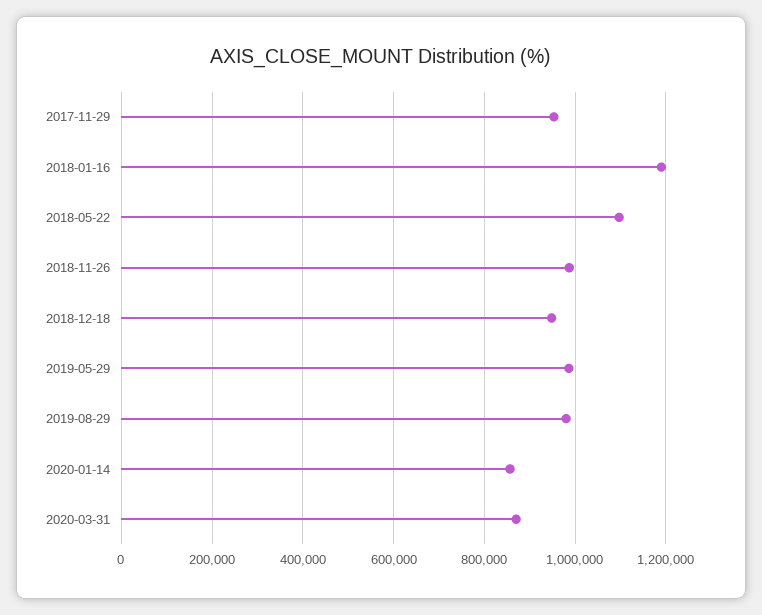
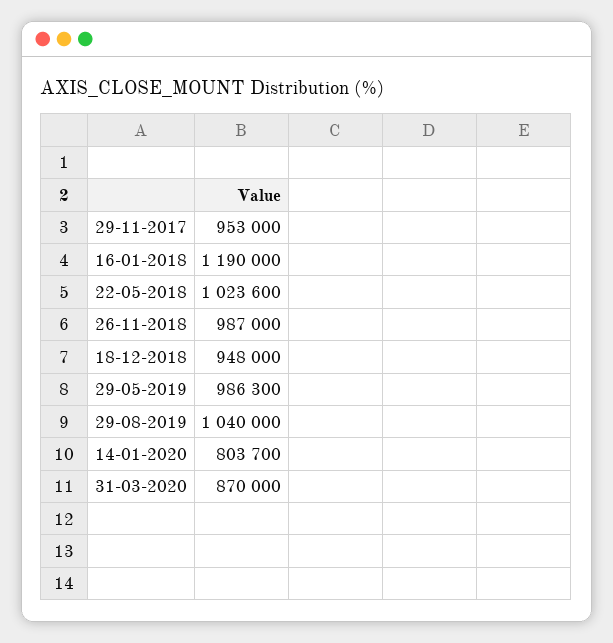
2018-05-22: 1100000 -> 1023600
2019-08-29: 980000 -> 1040000
2020-01-14: 860000 -> 803700

